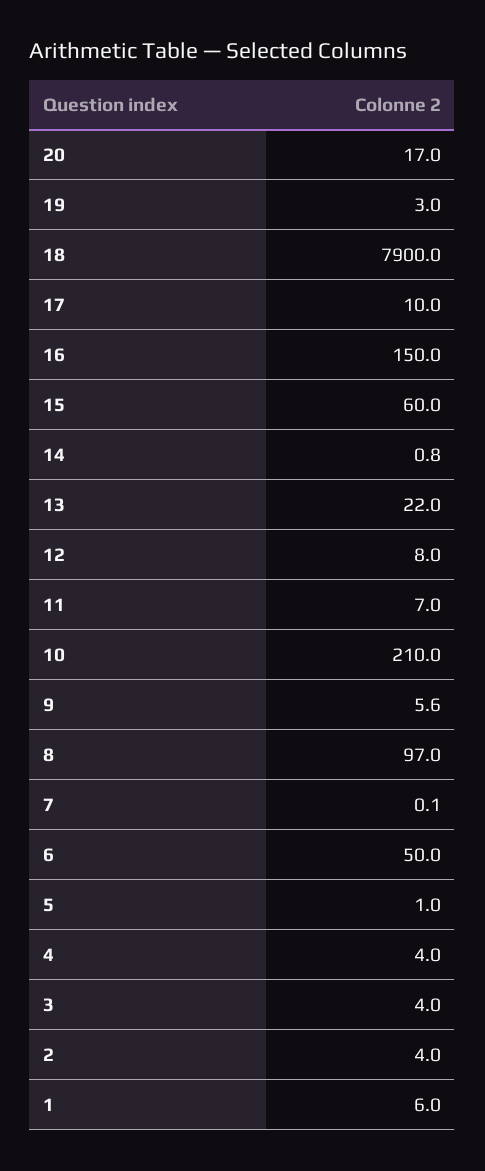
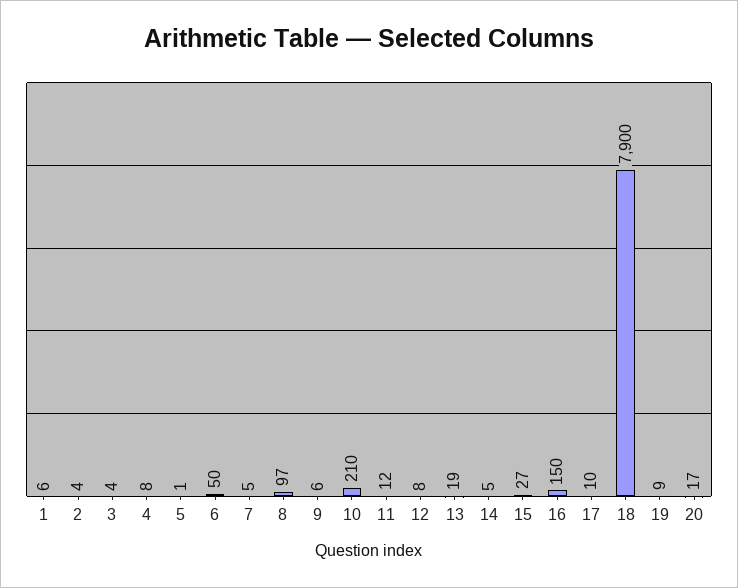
19: 3 -> 9
15: 60 -> 27
14: 0.8 -> 5
13: 22 -> 19
11: 7 -> 12
7: 0.1 -> 5
4: 4 -> 8

